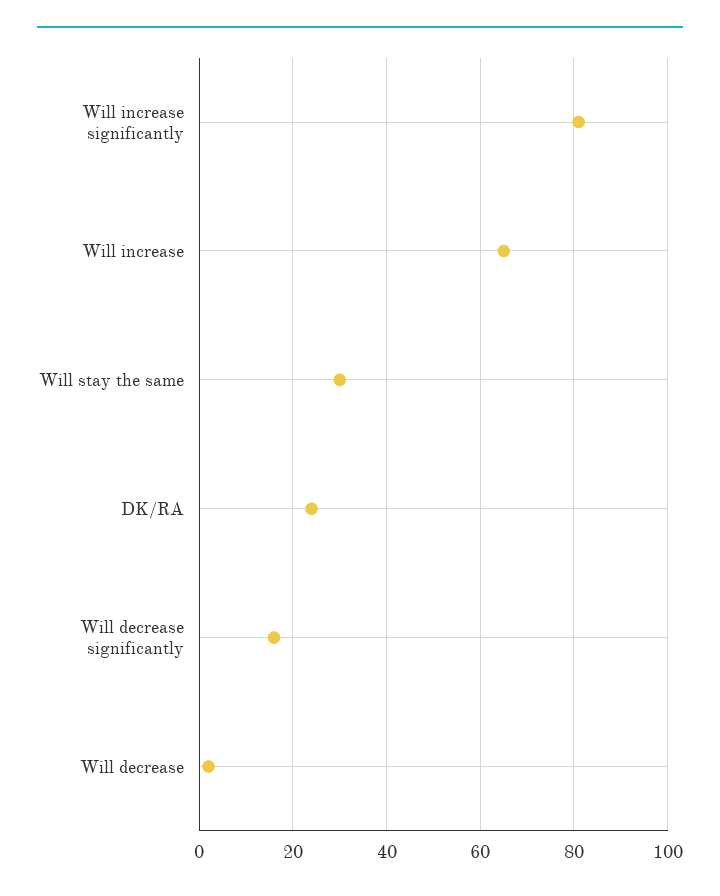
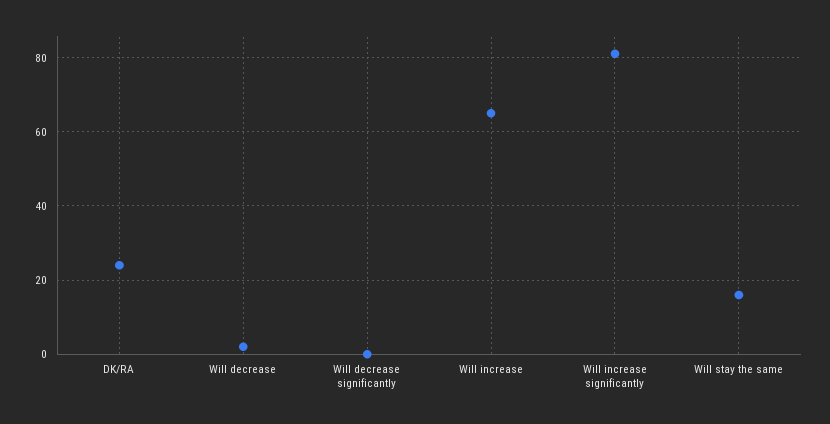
Will stay the same: 30 -> 15
Will decrease significantly: 15 -> 0

